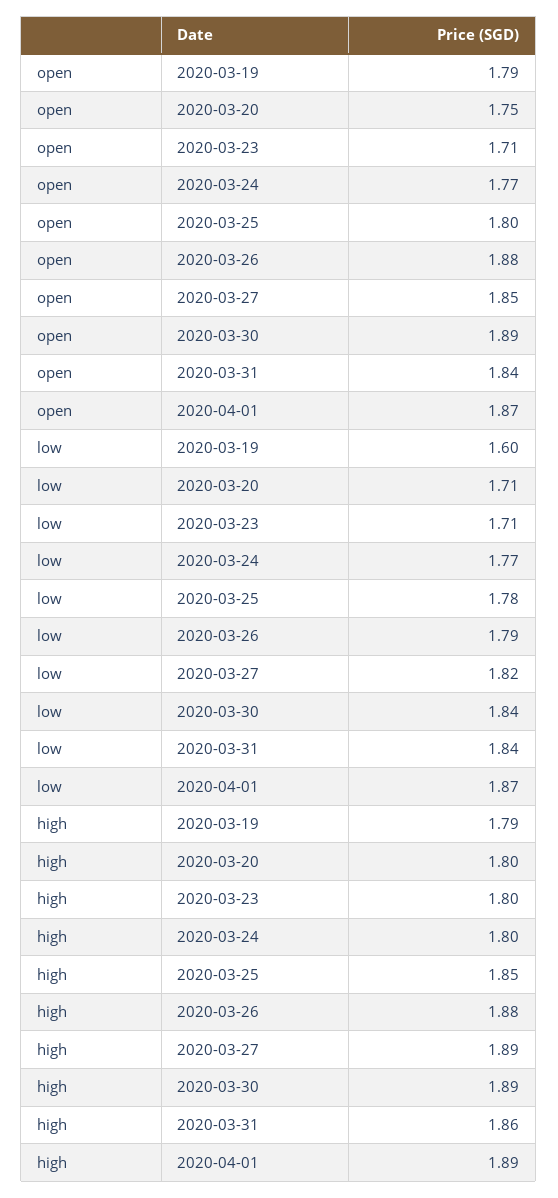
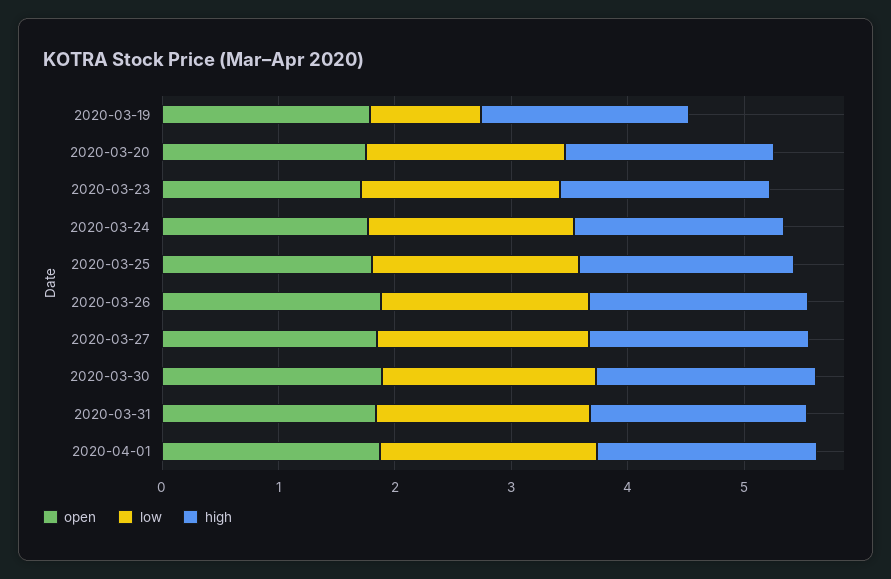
low, 2020-03-19: 1.6 -> 1

